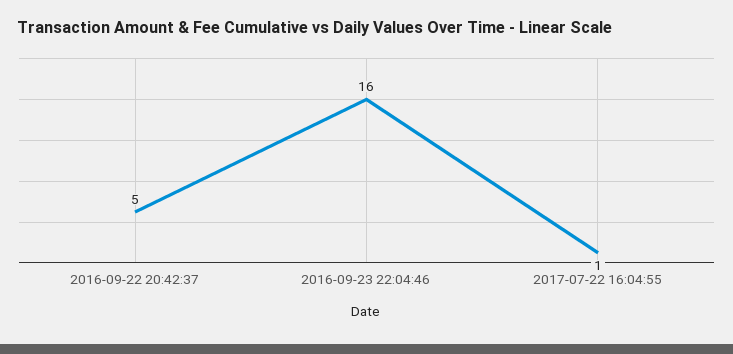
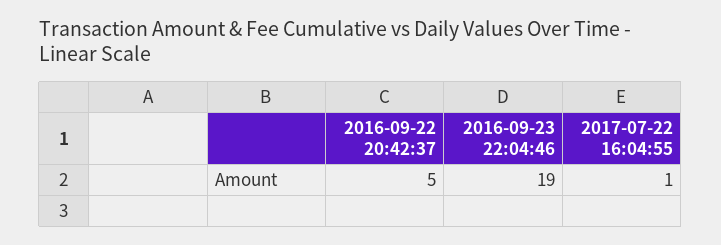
2016-09-23 22:04:46: 16 -> 19

